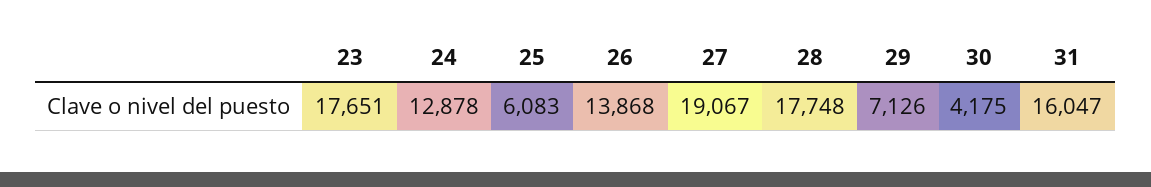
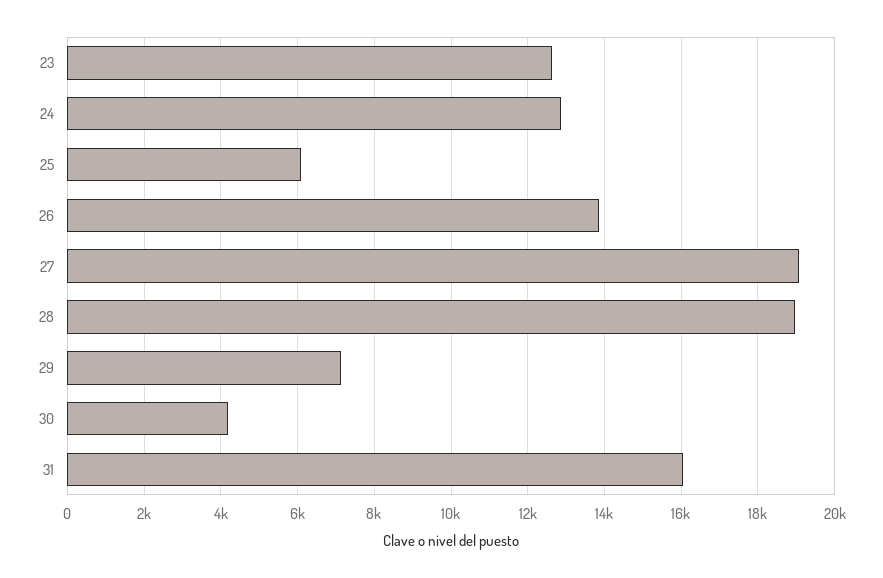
23: 17651 -> 12600
28: 17748 -> 19000

